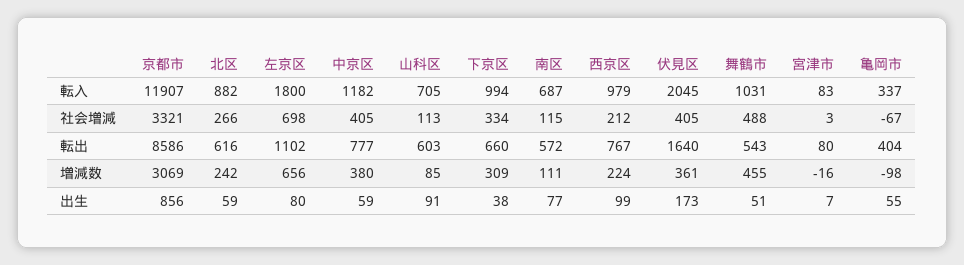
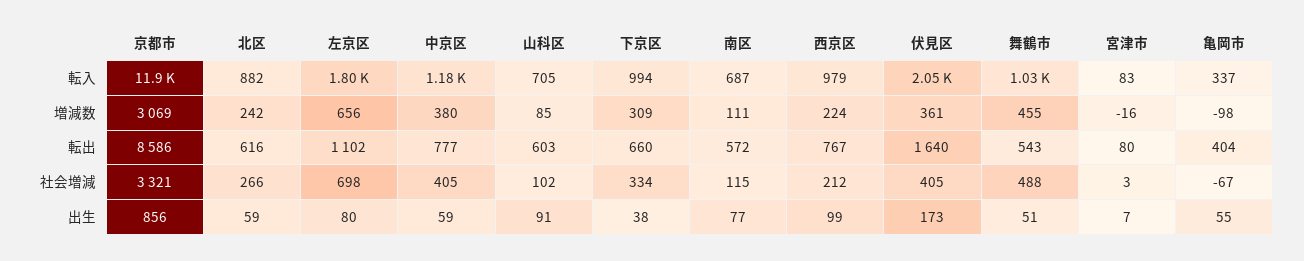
山科区, 社会増減: 113 -> 102

